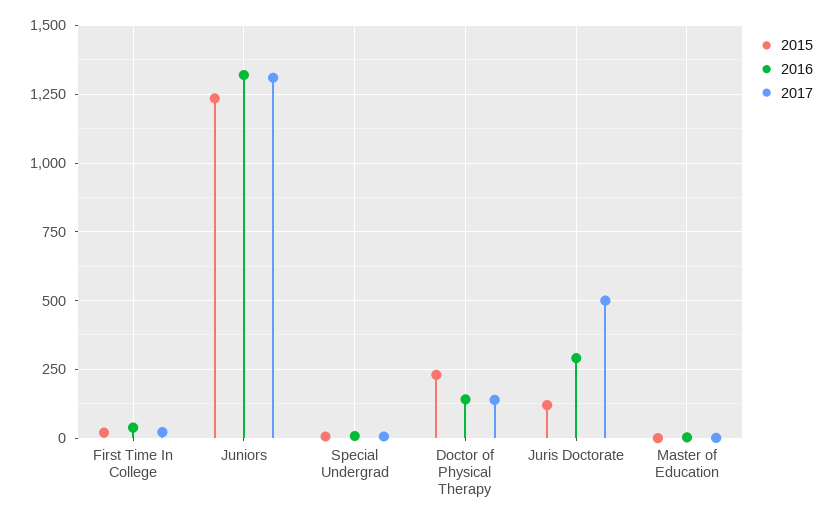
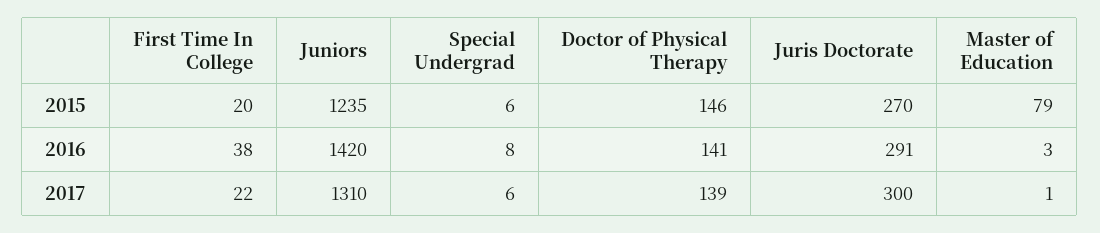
2016, Juniors: 1325 -> 1420
2015, Doctor of Physical Therapy: 225 -> 146
2015, Juris Doctorate: 125 -> 270
2017, Juris Doctorate: 500 -> 300
2015, Master of Education: 0 -> 79

